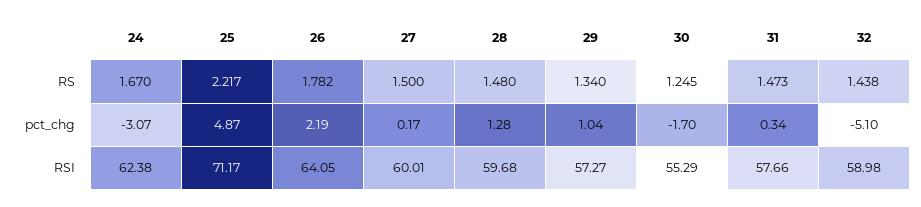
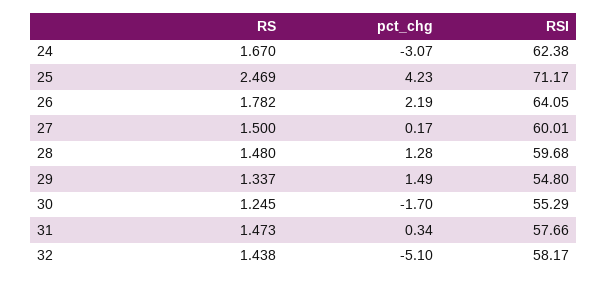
25, RS: 2.217 -> 2.469
29, RS: 1.34 -> 1.337
25, pct_chg: 4.87 -> 4.23
29, pct_chg: 1.04 -> 1.49
29, RSI: 57.27 -> 54.8
32, RSI: 58.98 -> 58.17

